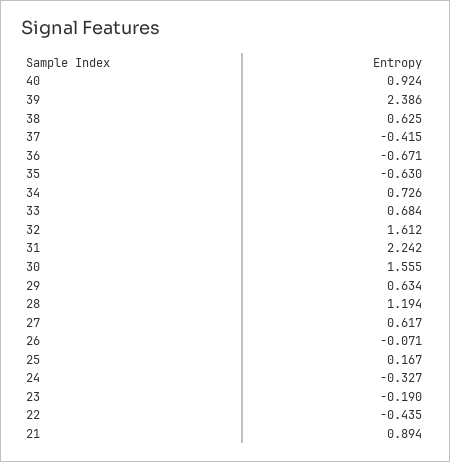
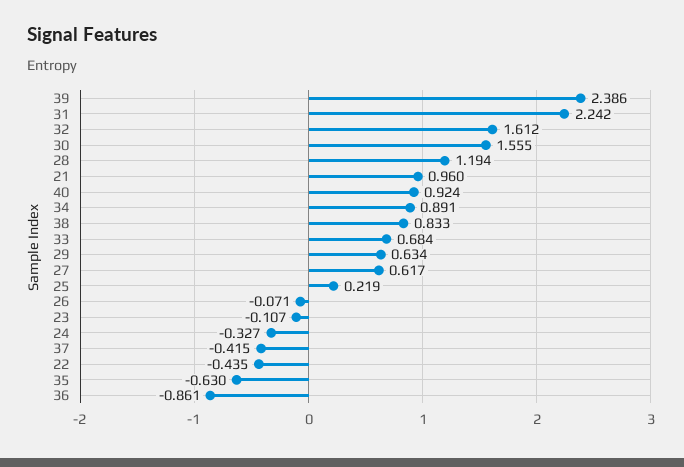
38: 0.625 -> 0.833
36: -0.671 -> -0.861
34: 0.726 -> 0.891
25: 0.167 -> 0.219
23: -0.19 -> -0.107
21: 0.894 -> 0.96

